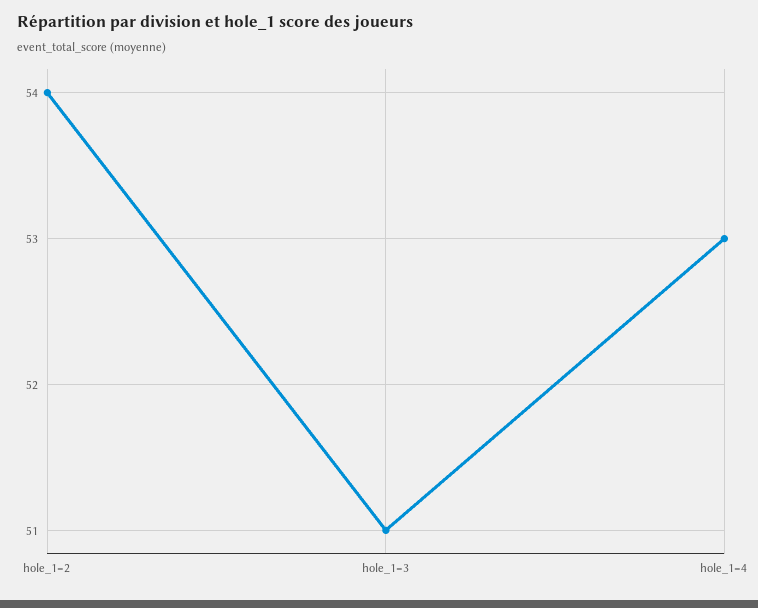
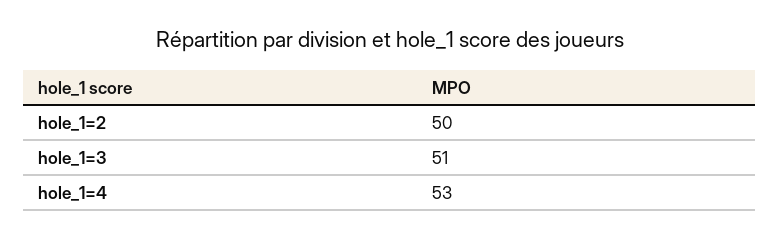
hole_1=2: 54 -> 50

